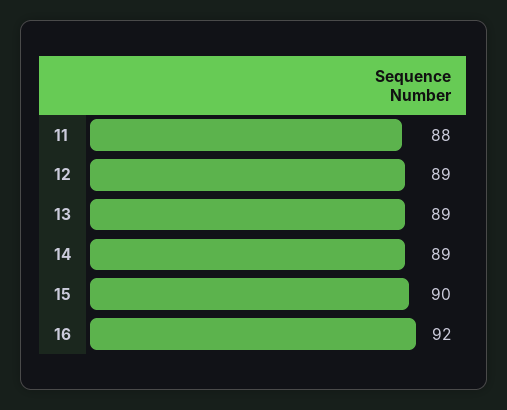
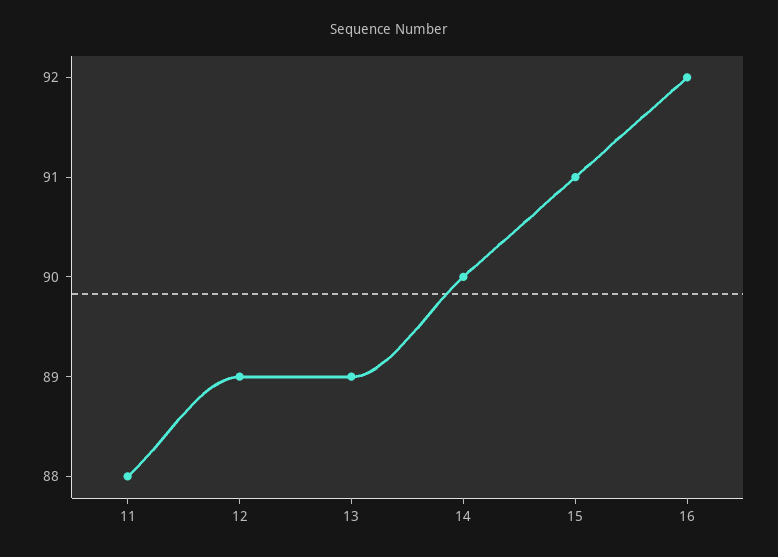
14: 89 -> 90
15: 90 -> 91

